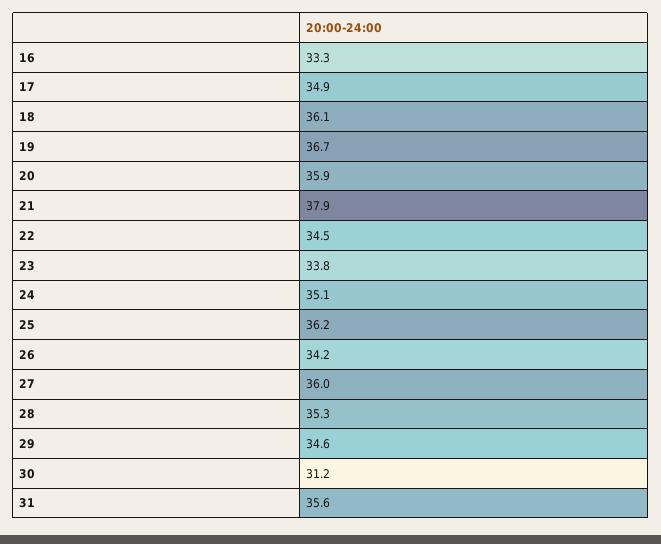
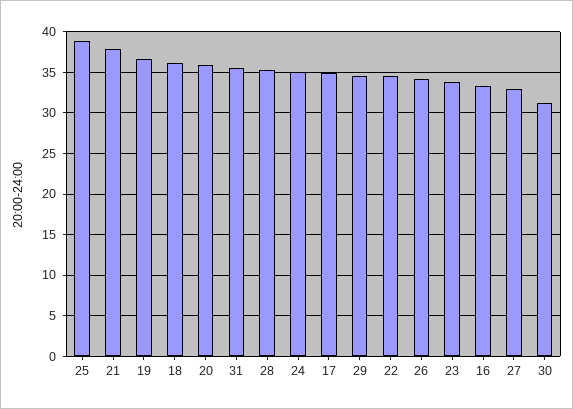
25: 36.2 -> 39
27: 36 -> 33

